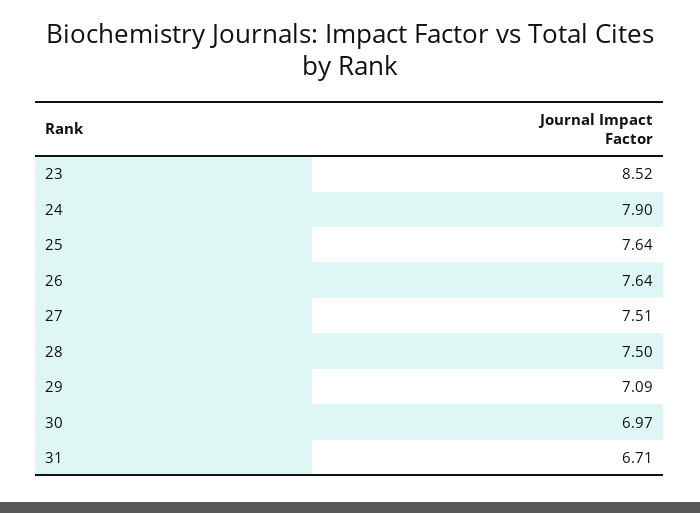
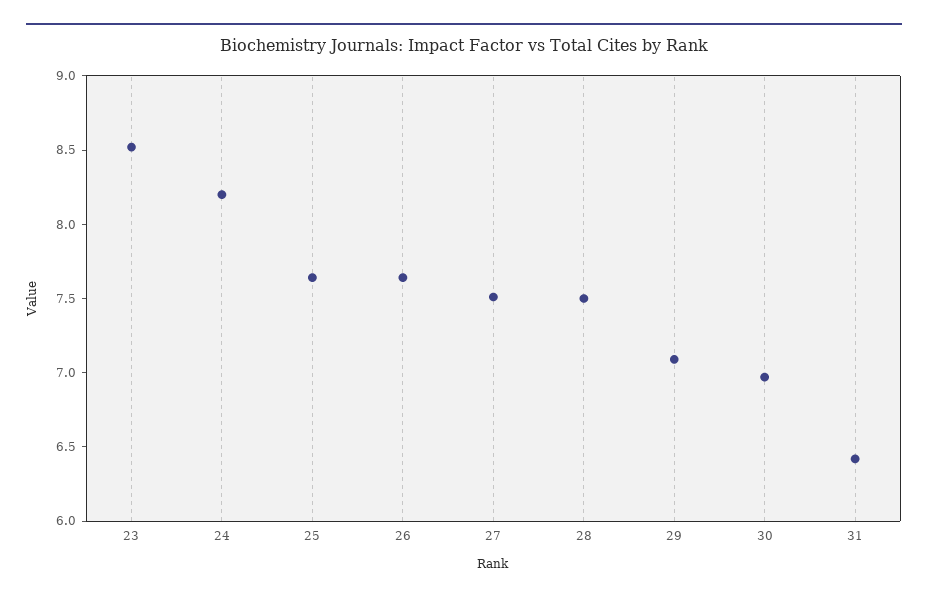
24: 7.9 -> 8.2
31: 6.71 -> 6.4

